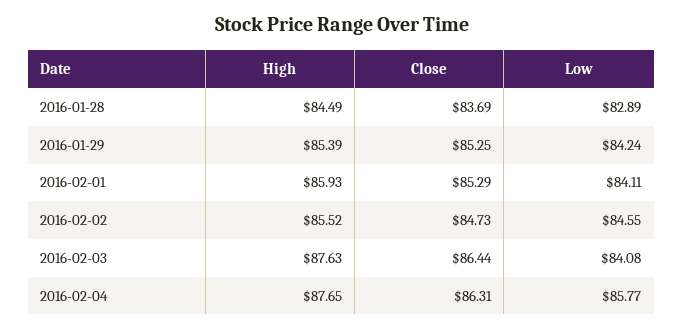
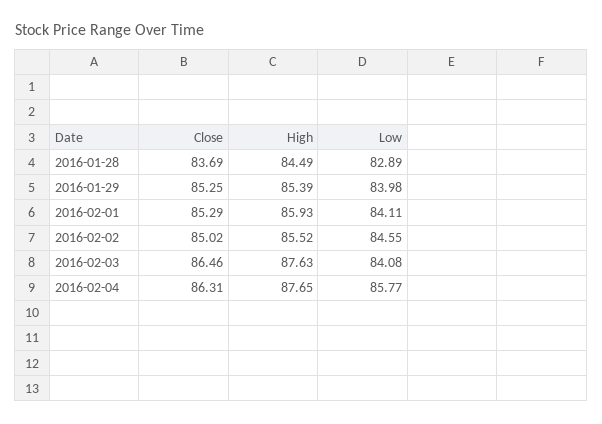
Low, 2016-01-29: 84.24 -> 83.98
Close, 2016-02-02: 84.73 -> 85.02
Close, 2016-02-03: 86.44 -> 86.46

